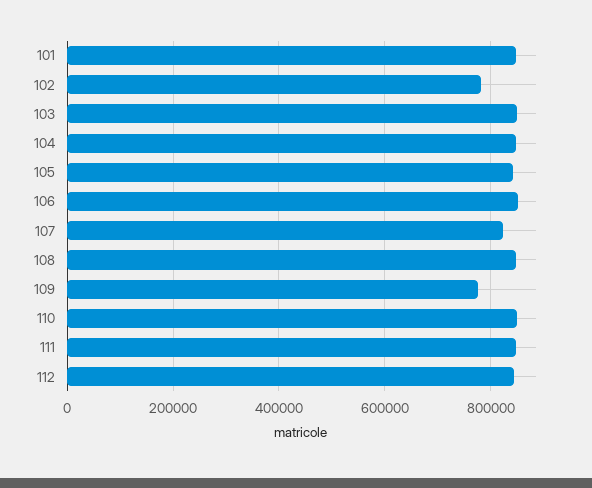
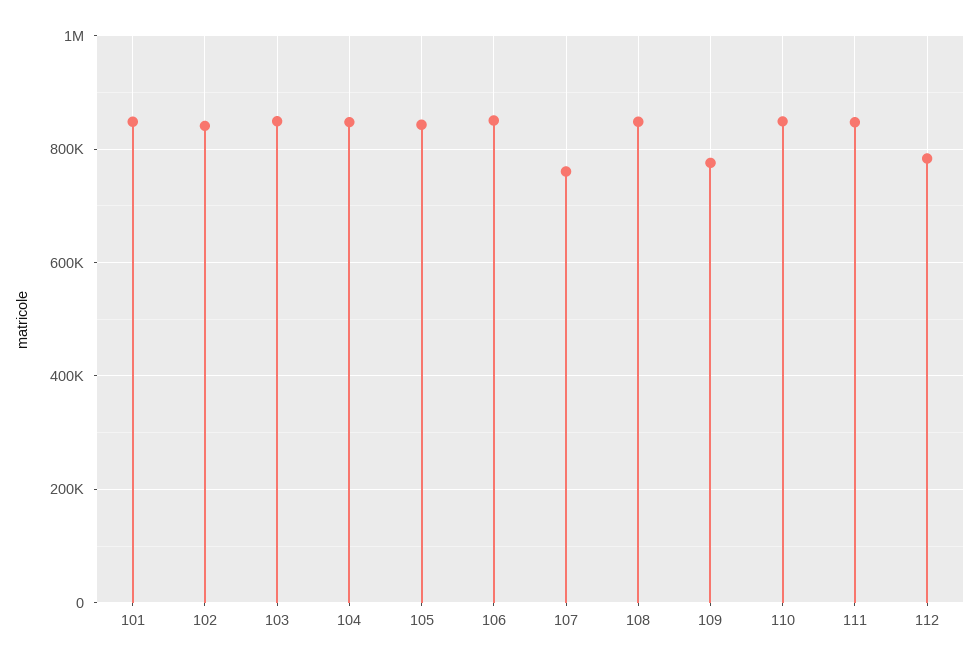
102: 780000 -> 840000
107: 820000 -> 760000
112: 840000 -> 780000

